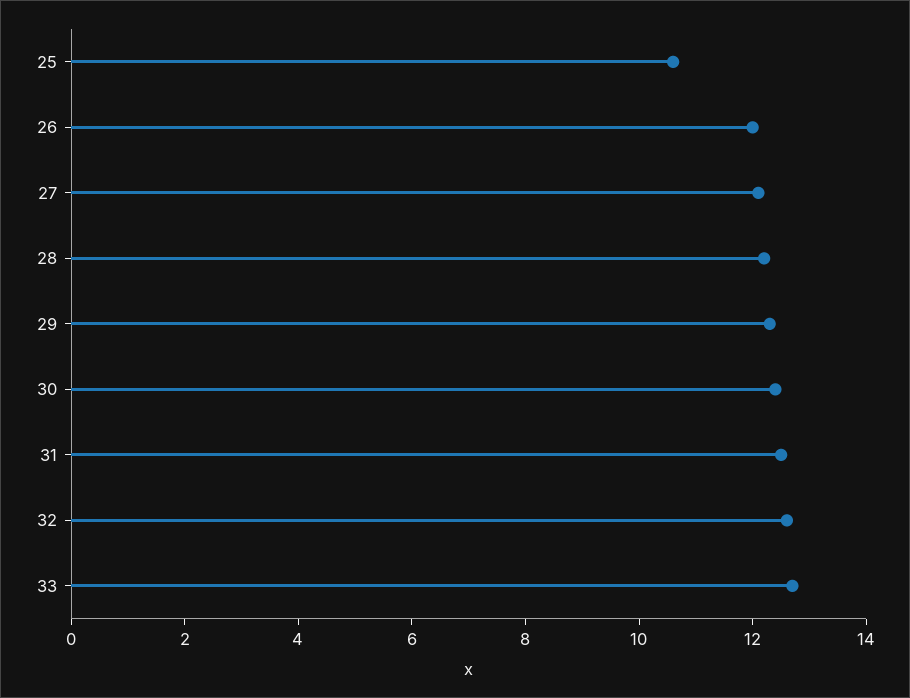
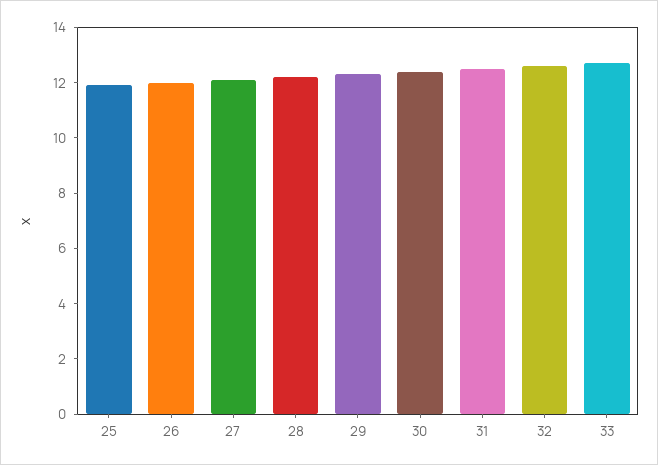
25: 10.5 -> 12

